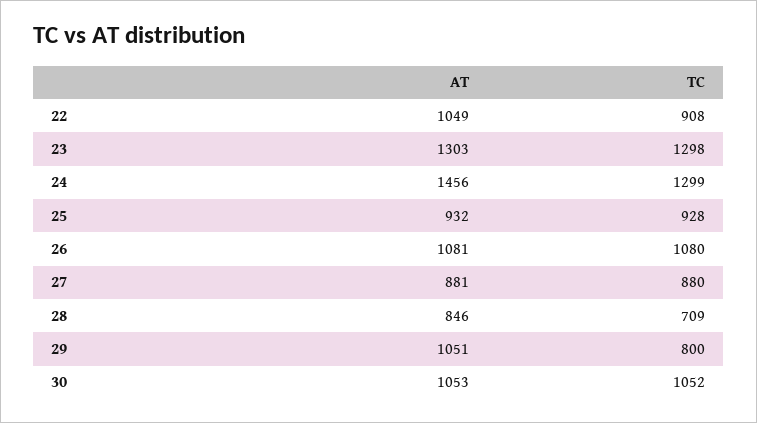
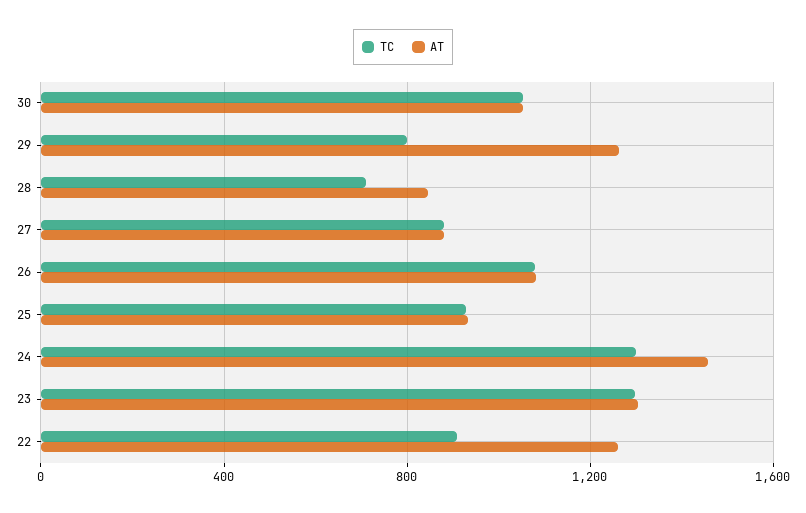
AT, 22: 1049 -> 1250
AT, 29: 1051 -> 1250

